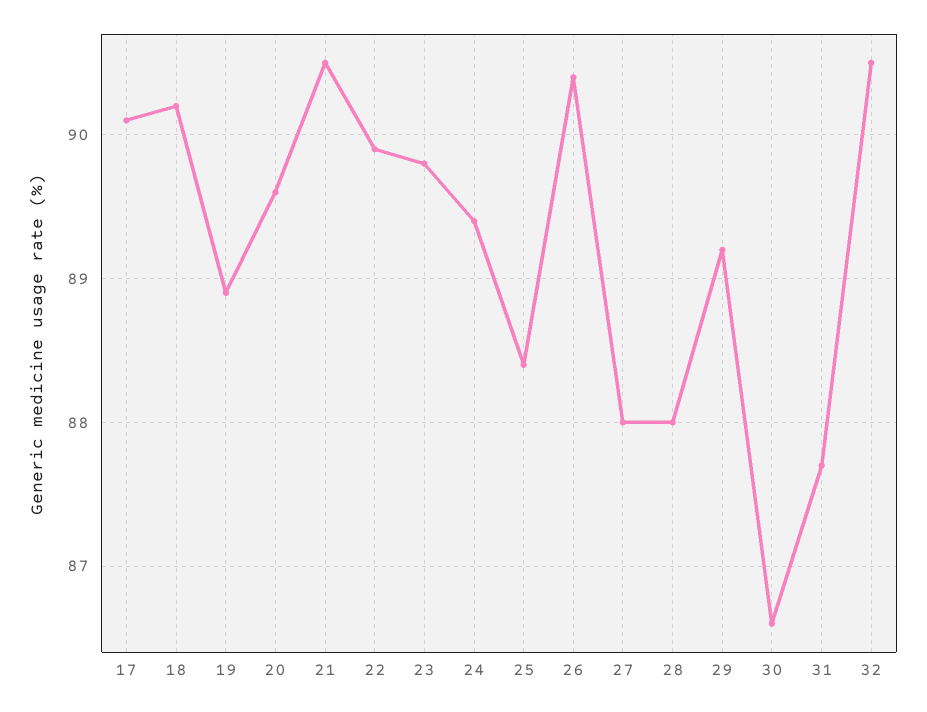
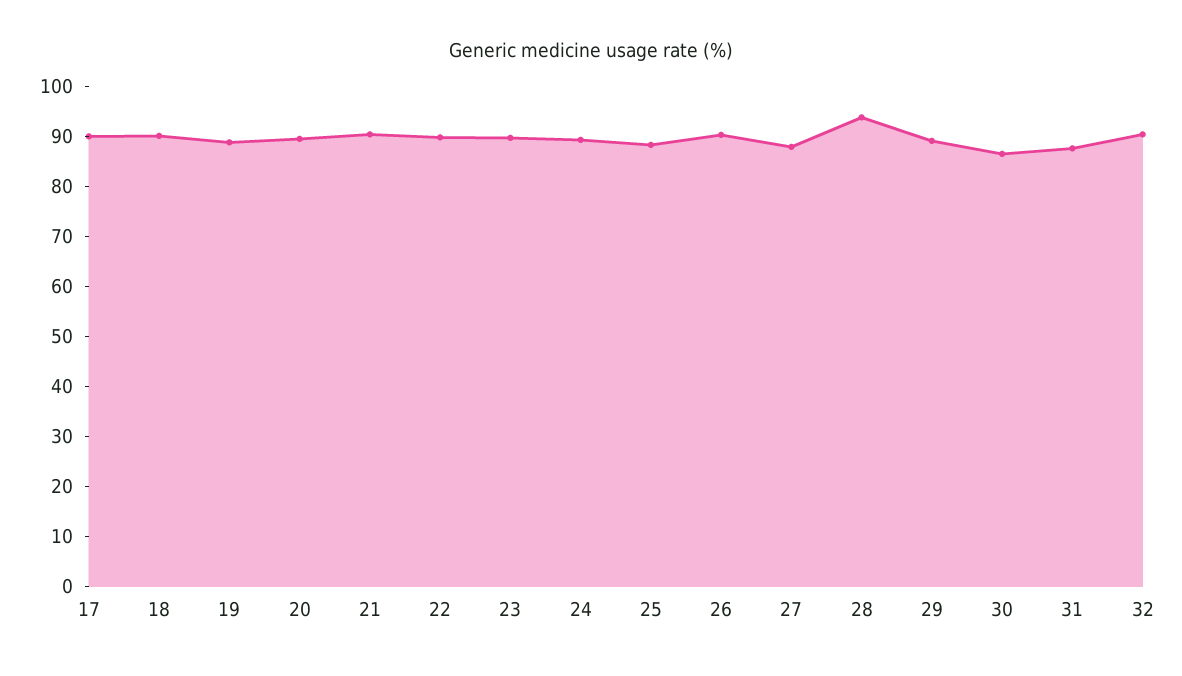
28: 88 -> 94

